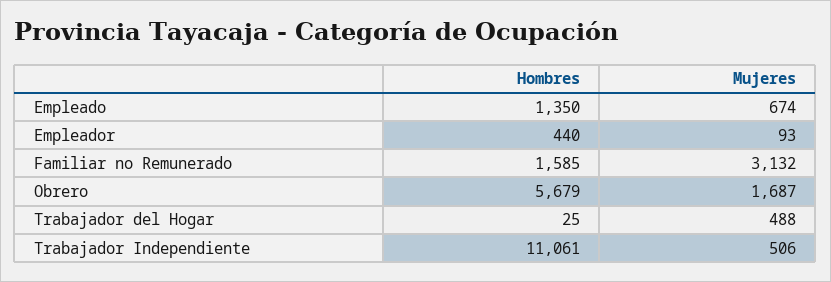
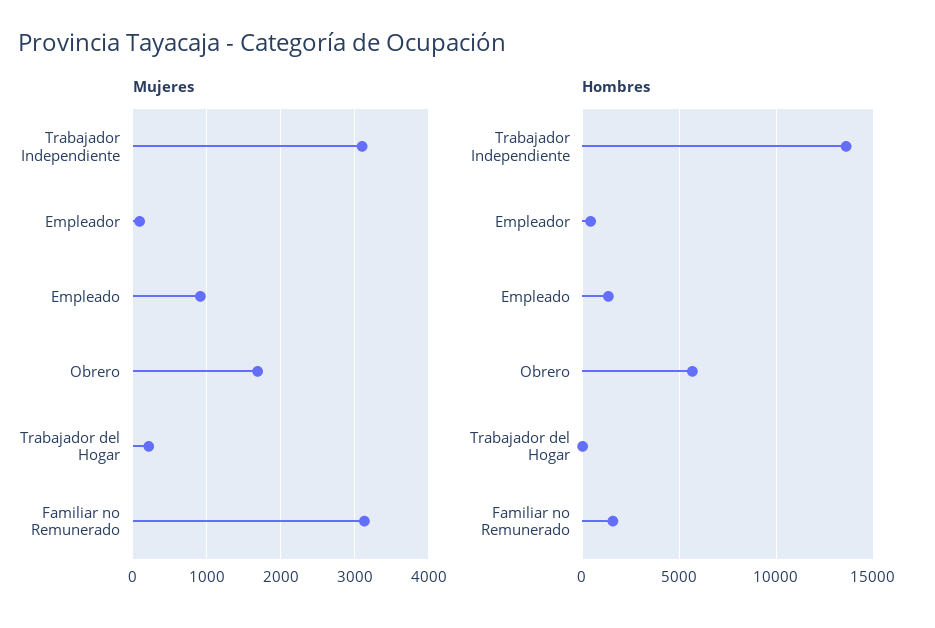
Mujeres, Empleado: 674 -> 900
Mujeres, Trabajador del Hogar: 488 -> 200
Hombres, Trabajador Independiente: 11061 -> 13500
Mujeres, Trabajador Independiente: 506 -> 3100

